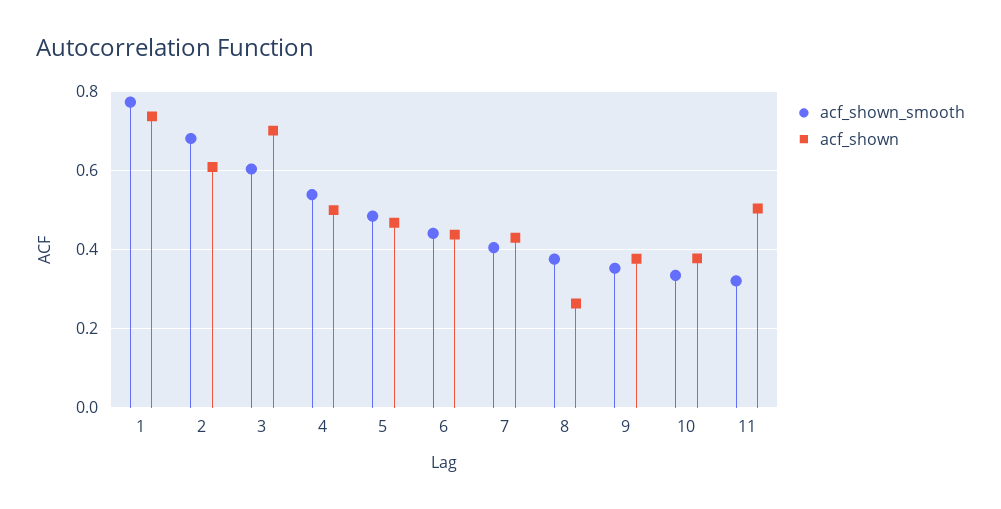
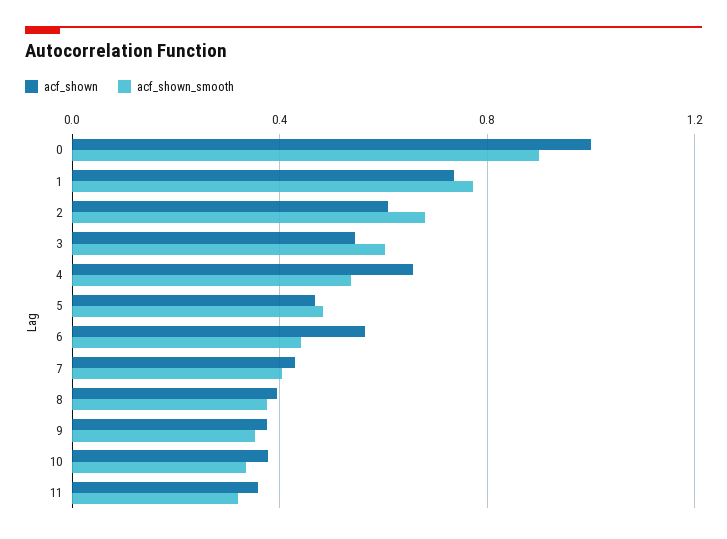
acf_shown, 3: 0.7 -> 0.55
acf_shown, 4: 0.5 -> 0.65
acf_shown, 6: 0.44 -> 0.55
acf_shown, 8: 0.26 -> 0.4
acf_shown, 11: 0.5 -> 0.35
acf_shown, 0: none -> 1
acf_shown_smooth, 0: none -> 0.9

